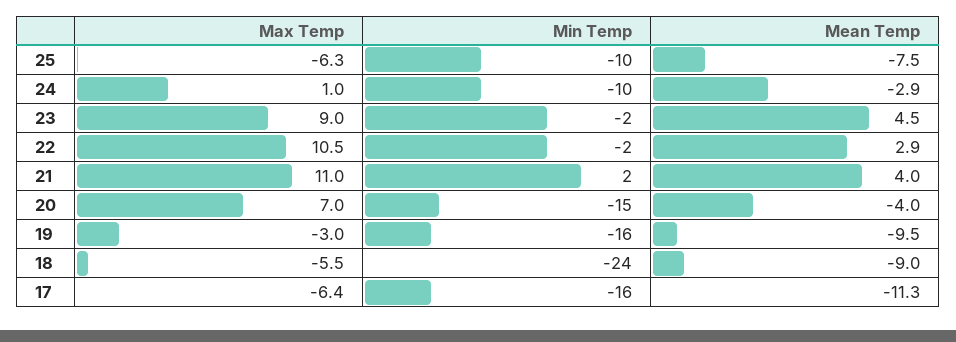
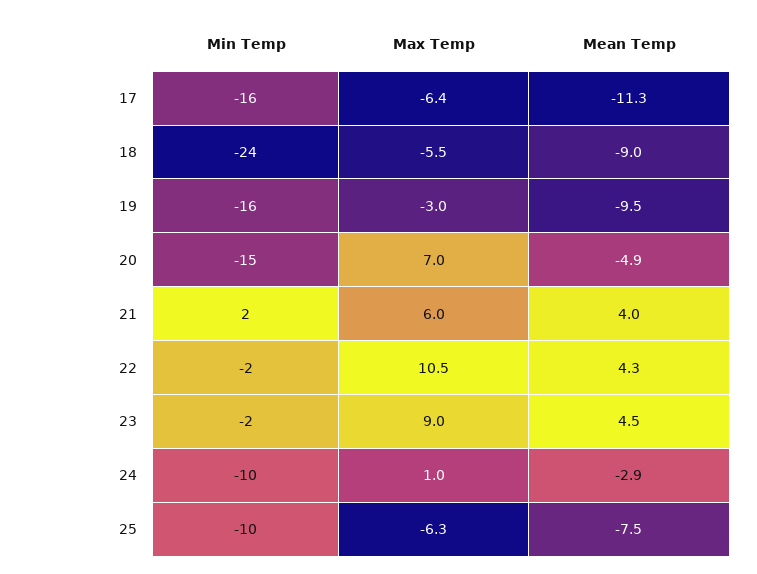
Mean Temp, 22: 2.9 -> 4.3
Max Temp, 21: 11 -> 6
Mean Temp, 20: -4 -> -4.9

